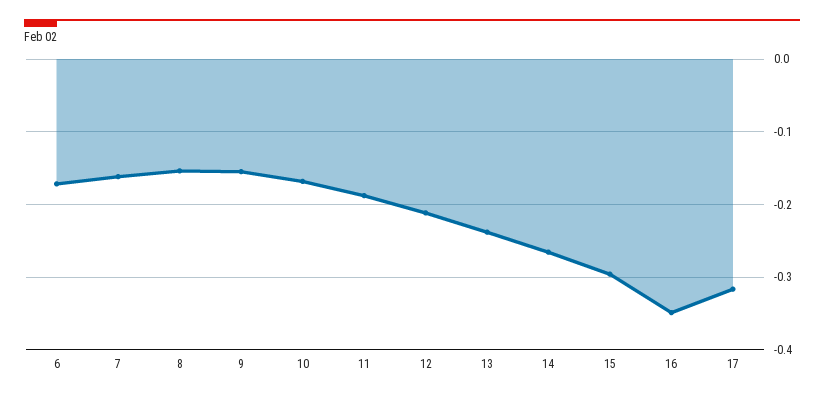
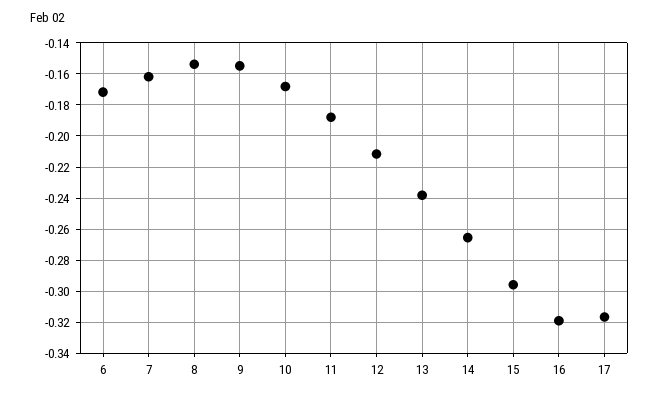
16: -0.35 -> -0.32

